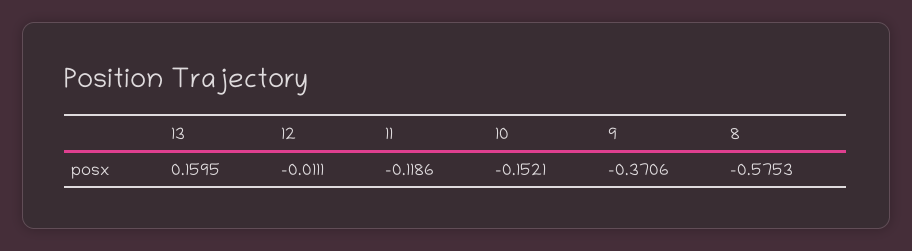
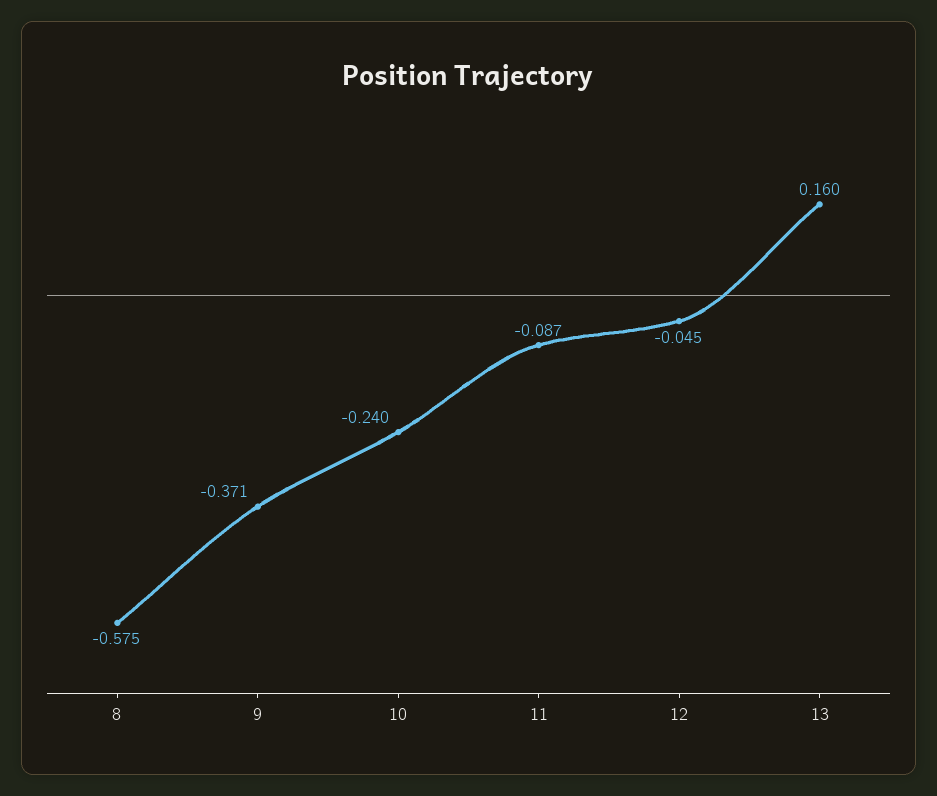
12: -0.0111 -> -0.045
11: -0.1186 -> -0.087
10: -0.1521 -> -0.24

